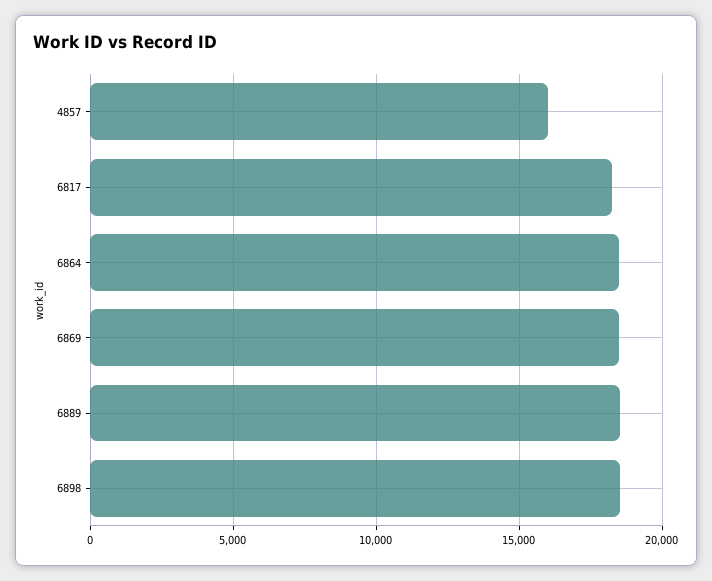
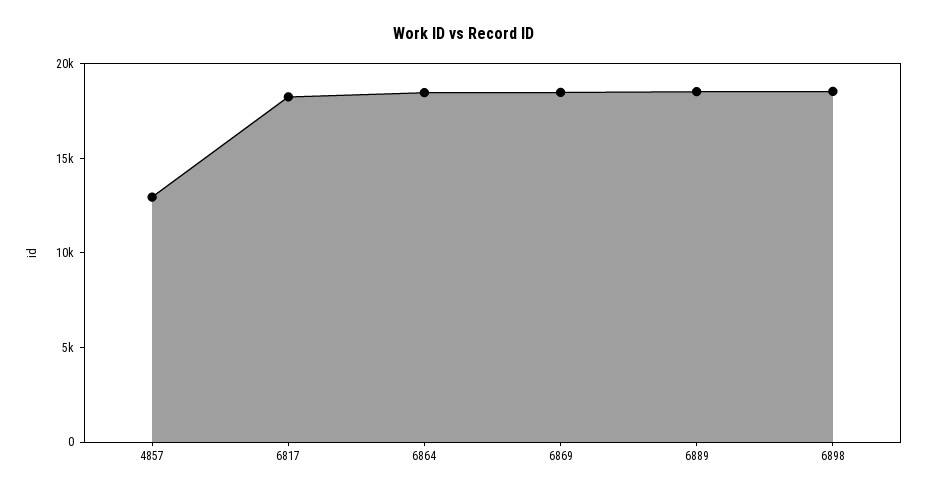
4857: 16000 -> 13000

